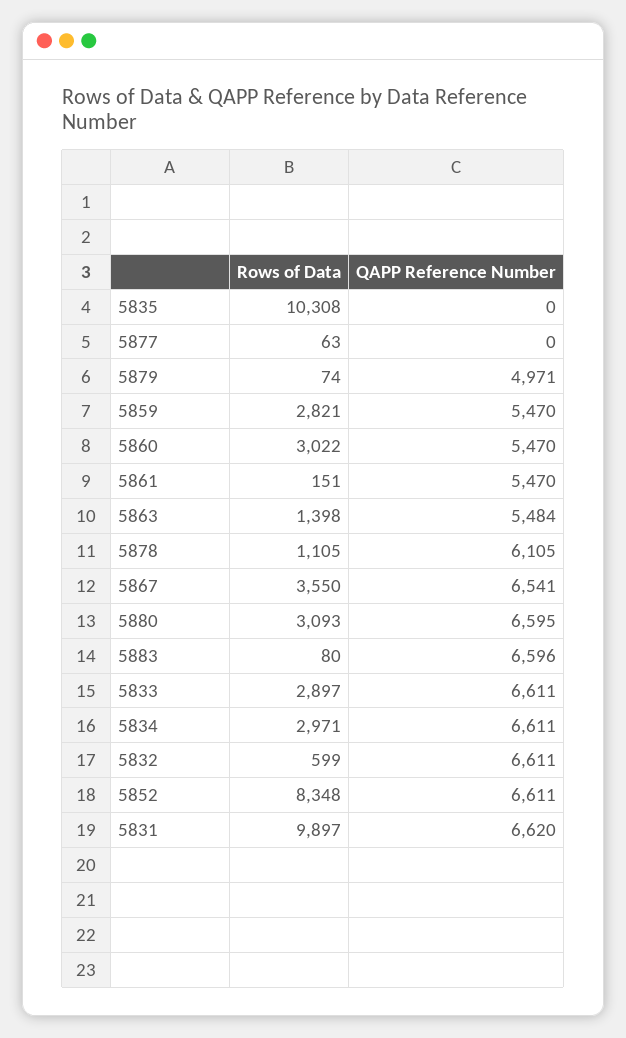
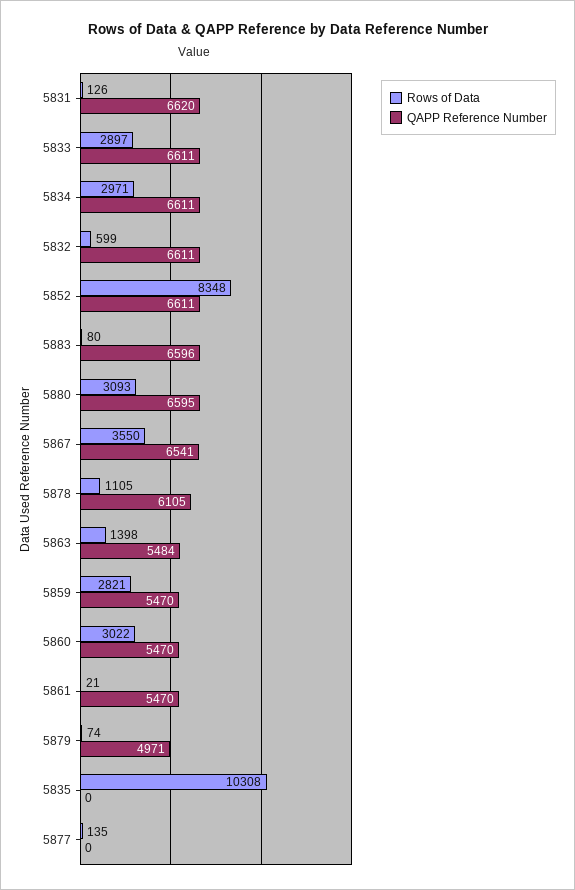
Rows of Data, 5877: 63 -> 135
Rows of Data, 5861: 151 -> 21
Rows of Data, 5831: 9897 -> 126

